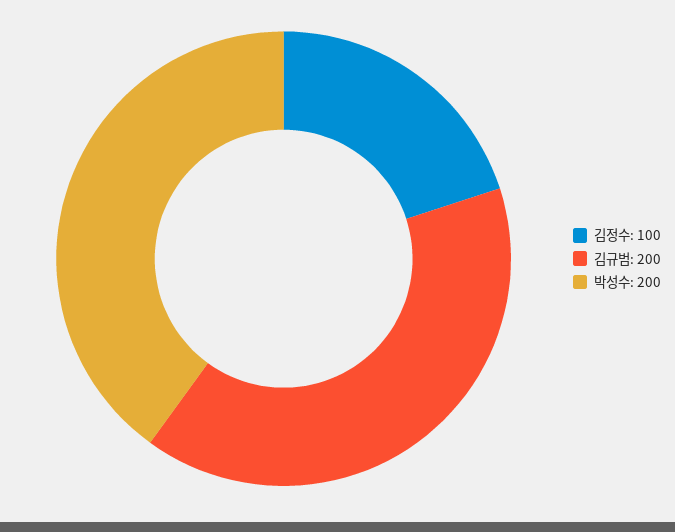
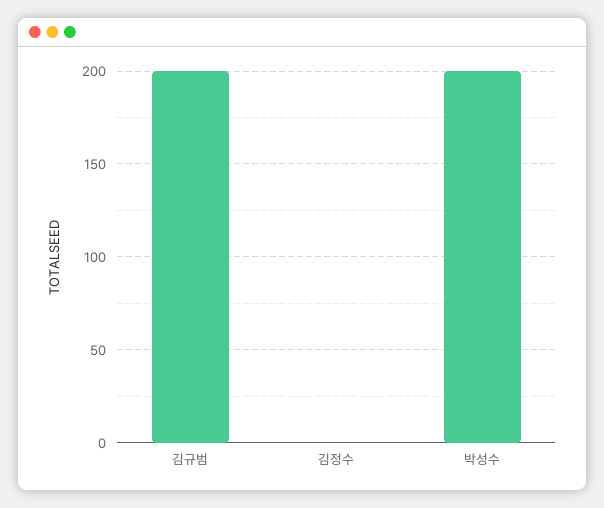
김정수: 100 -> 0

